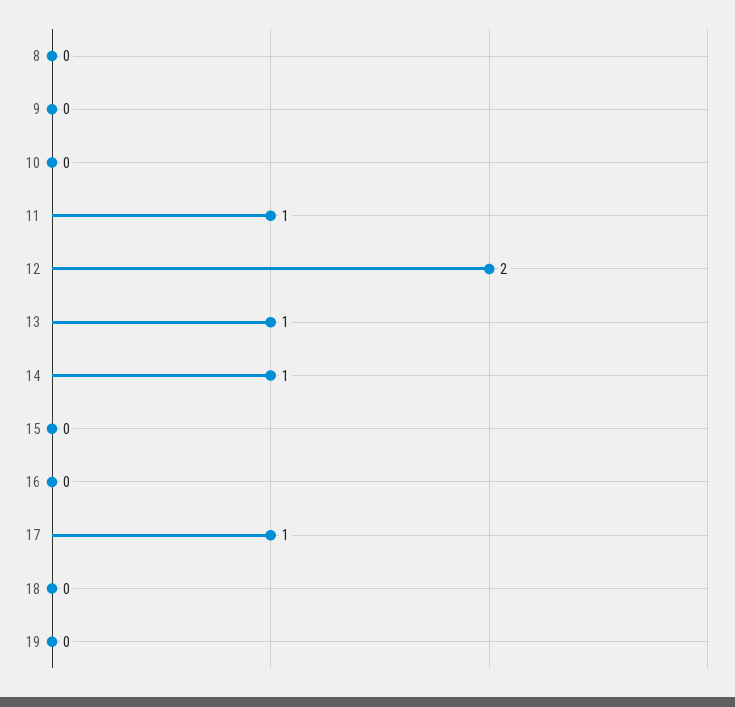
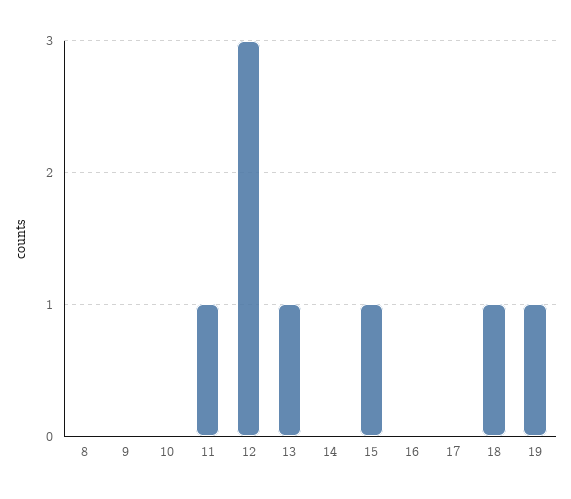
12: 2 -> 3
14: 1 -> 0
15: 0 -> 1
17: 1 -> 0
18: 0 -> 1
19: 0 -> 1

